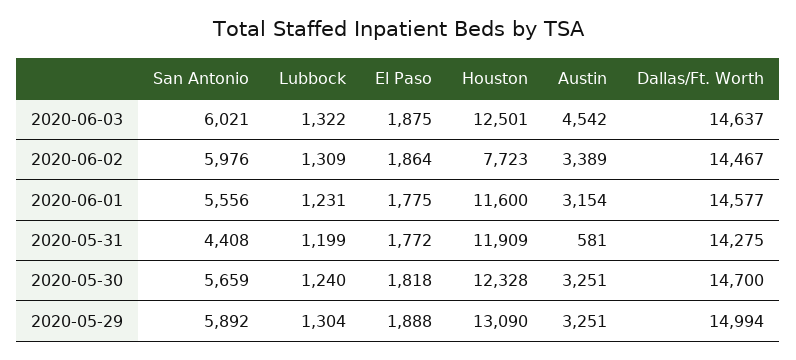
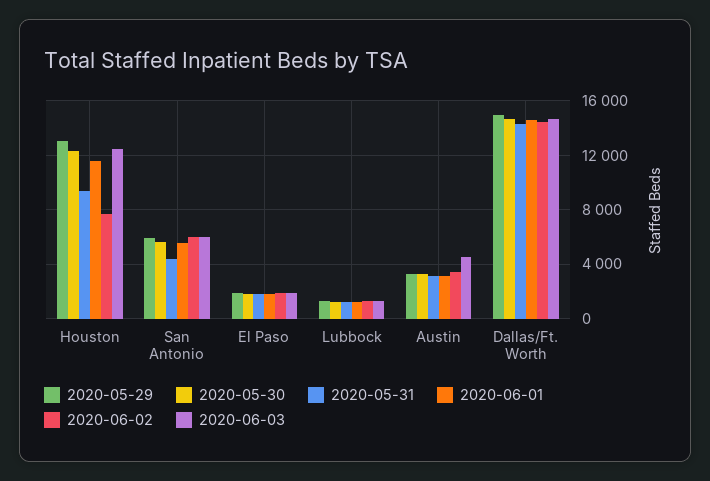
2020-05-31, Houston: 11909 -> 9500
2020-05-31, Austin: 581 -> 3000

